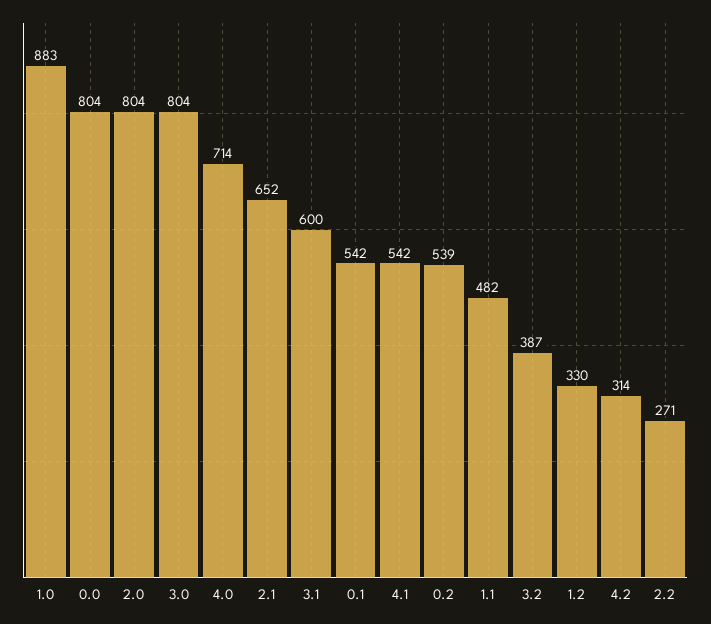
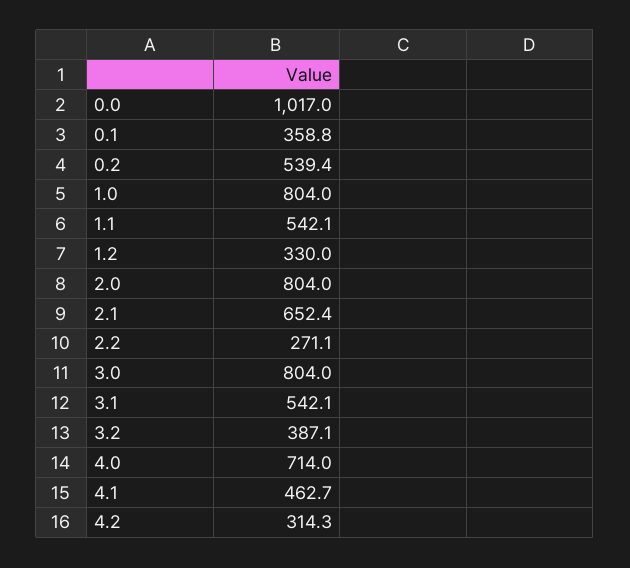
1.0: 883 -> 804
0.0: 804 -> 1017
3.1: 600 -> 542.1
0.1: 542 -> 358.8
4.1: 542 -> 462.7
1.1: 482 -> 542.1

